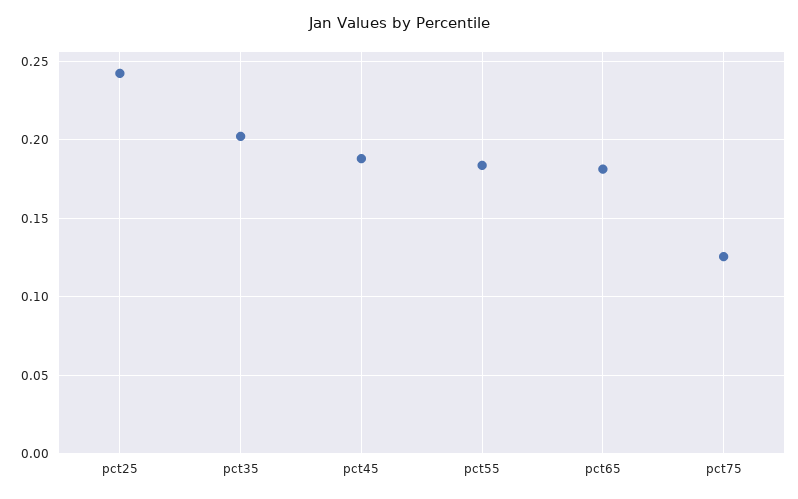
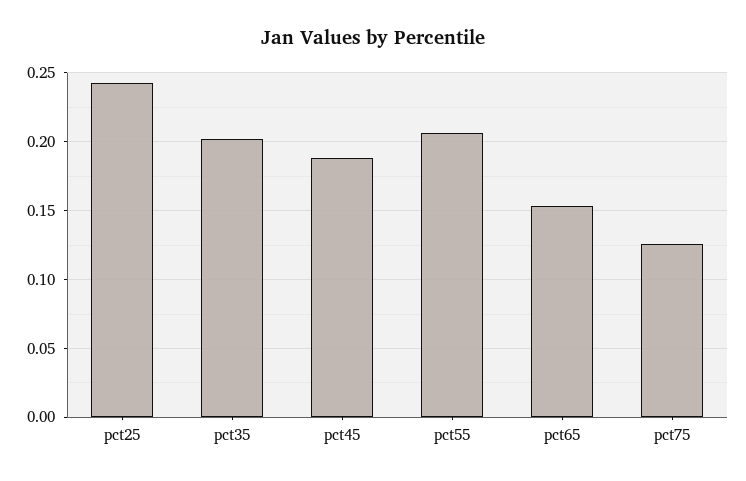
pct55: 0.185 -> 0.205
pct65: 0.18 -> 0.155

